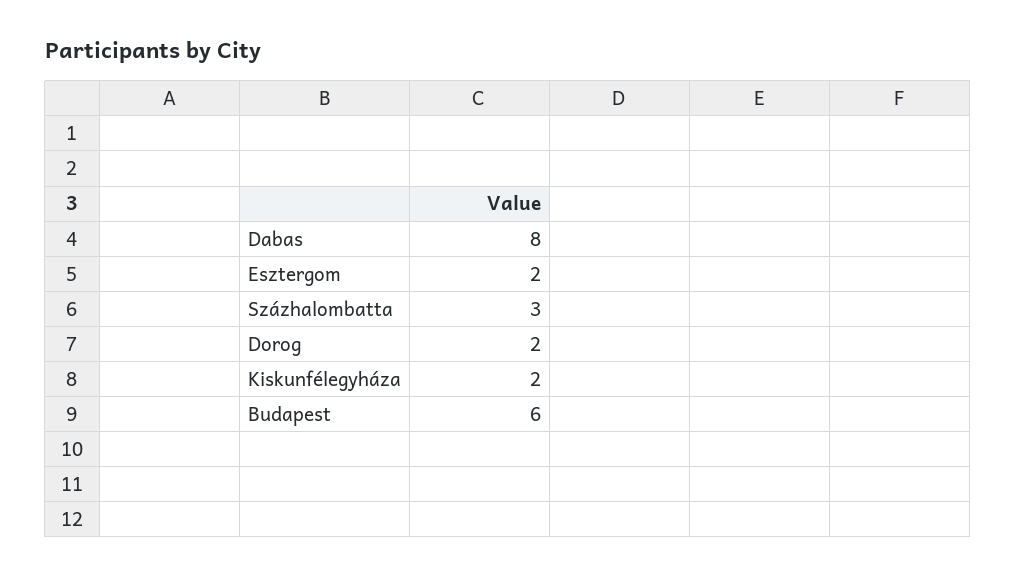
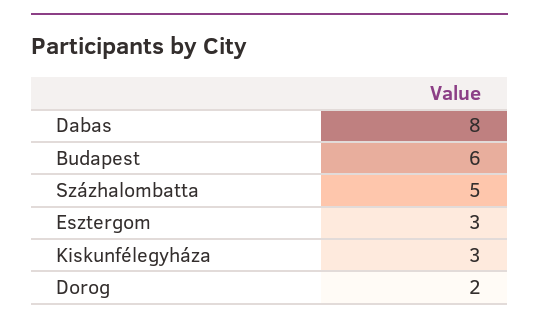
Esztergom: 2 -> 3
Százhalombatta: 3 -> 5
Kiskunfélegyháza: 2 -> 3

